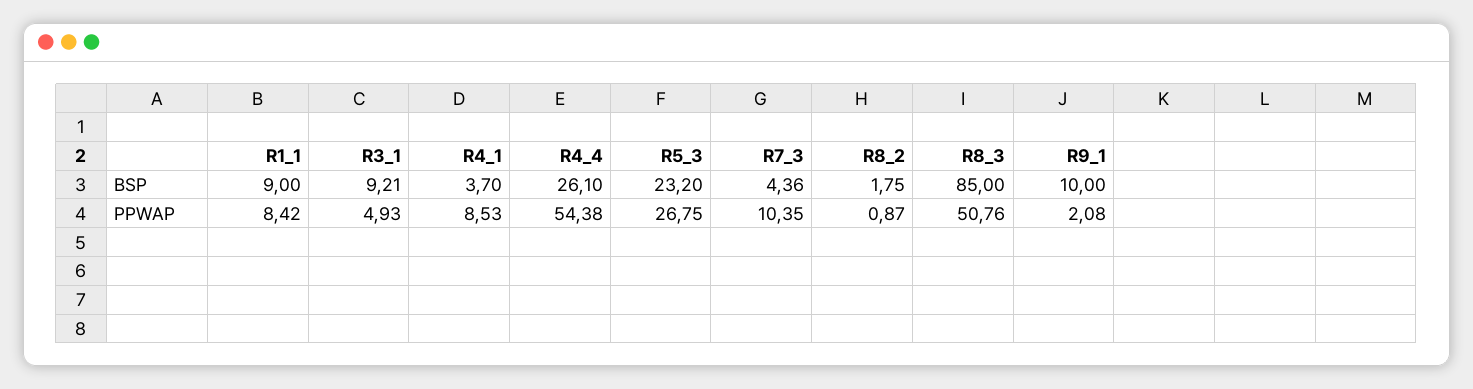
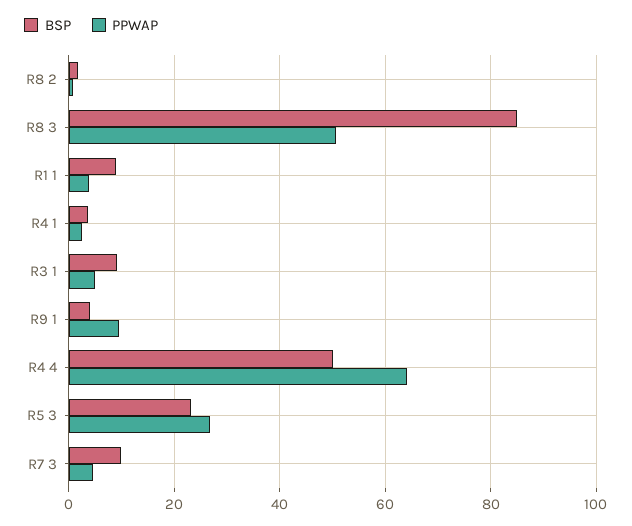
BSP, R4_4: 26.1 -> 50
BSP, R7_3: 4.36 -> 10
BSP, R9_1: 10 -> 4
PPWAP, R1_1: 8.42 -> 4
PPWAP, R4_1: 8.53 -> 2
PPWAP, R4_4: 54.38 -> 64
PPWAP, R7_3: 10.35 -> 4
PPWAP, R9_1: 2.08 -> 10

